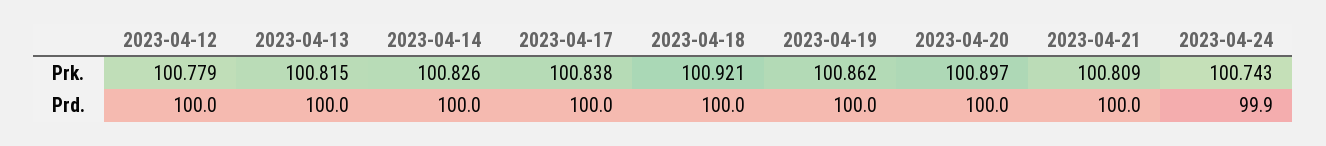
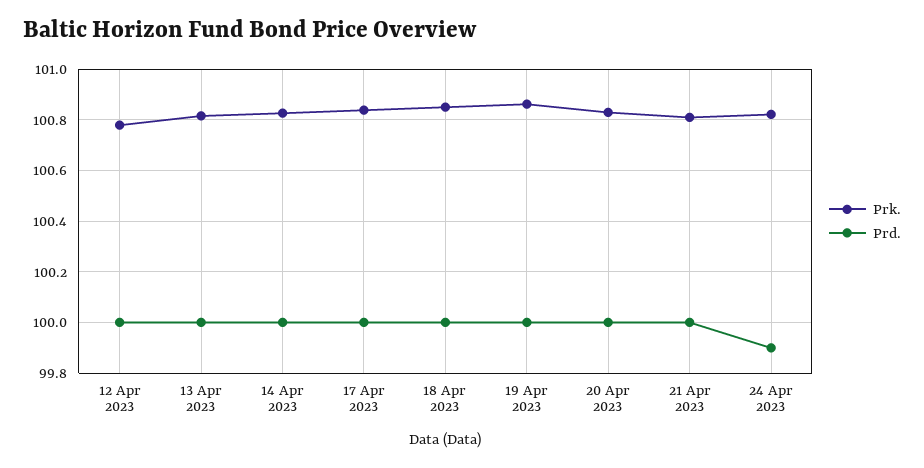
Prk., 2023-04-18: 100.921 -> 100.85
Prk., 2023-04-20: 100.897 -> 100.825
Prk., 2023-04-24: 100.743 -> 100.825

